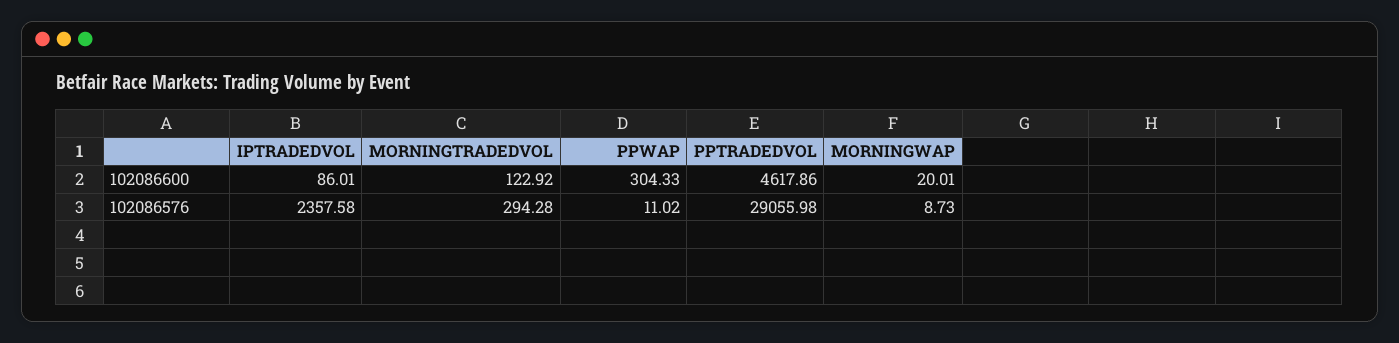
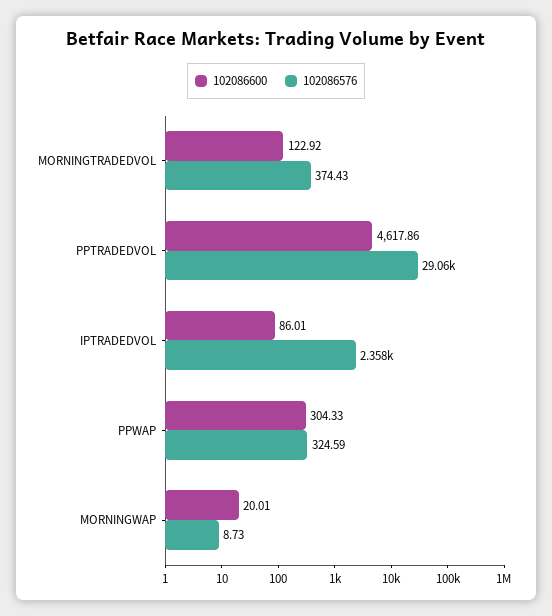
102086576, MORNINGTRADEDVOL: 294.28 -> 374.43
102086576, PPWAP: 11.02 -> 324.59

